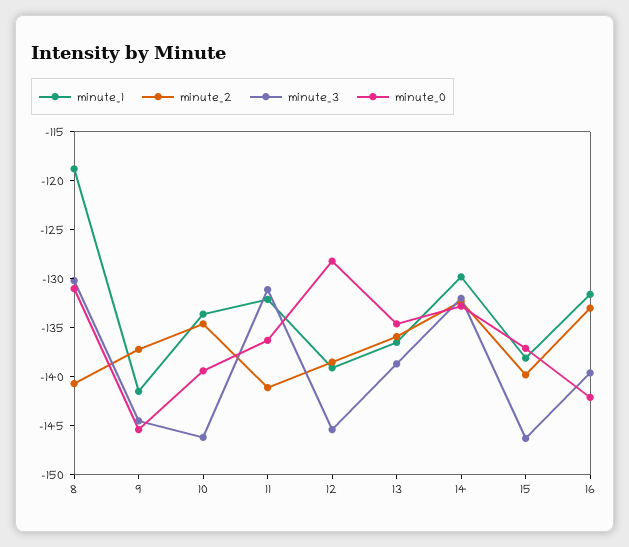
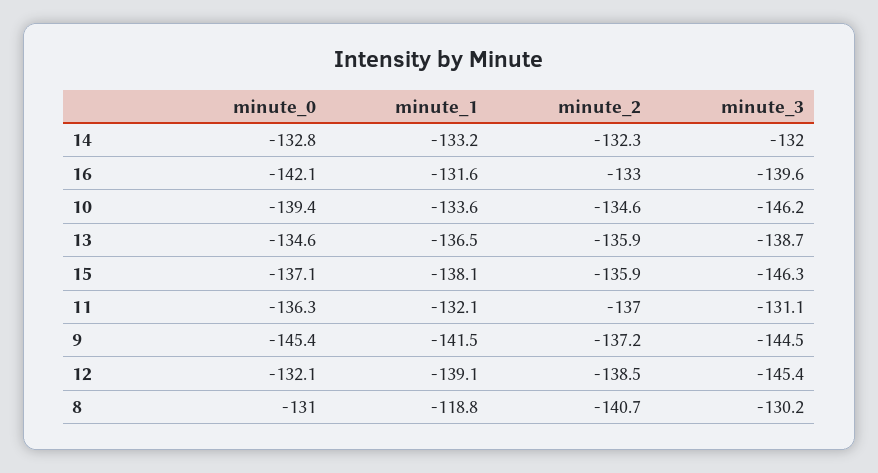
minute_2, 11: -141 -> -137
minute_0, 12: -128 -> -132.1
minute_1, 14: -130 -> -133.2
minute_2, 15: -140 -> -135.9

